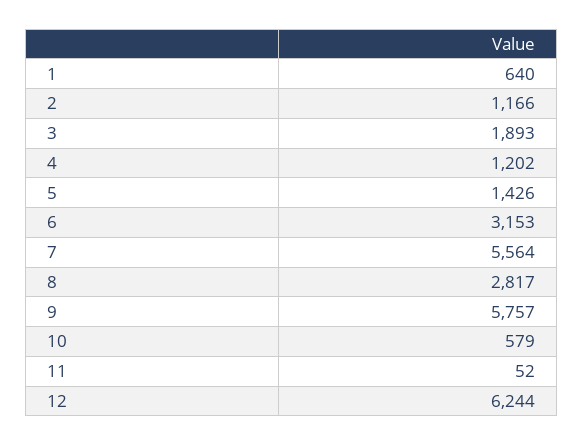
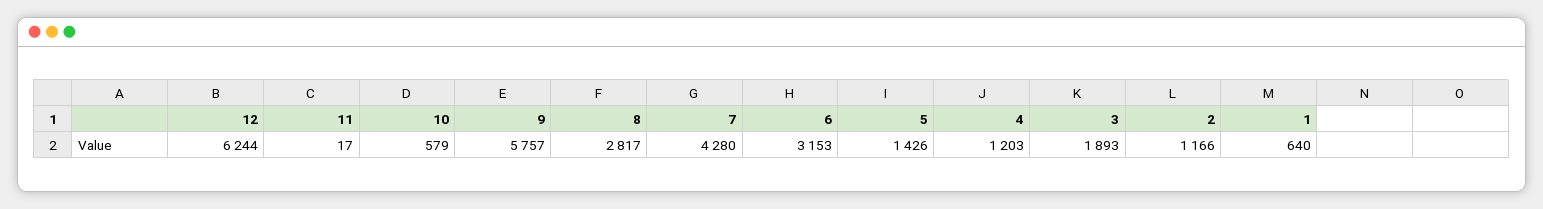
4: 1202 -> 1203
7: 5564 -> 4280
11: 52 -> 17

